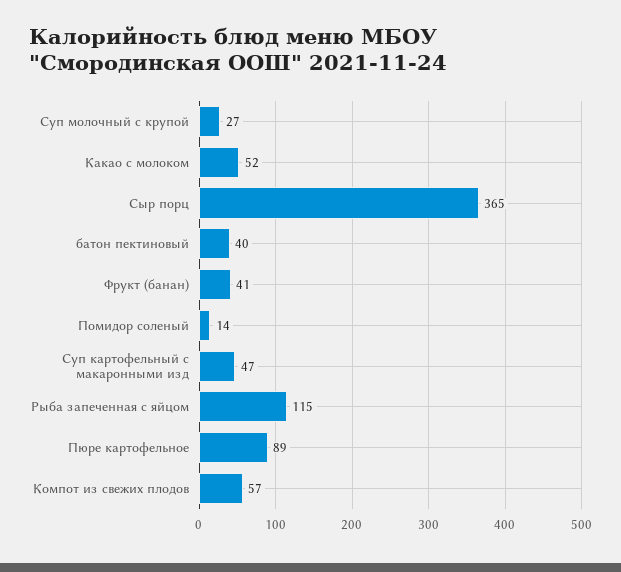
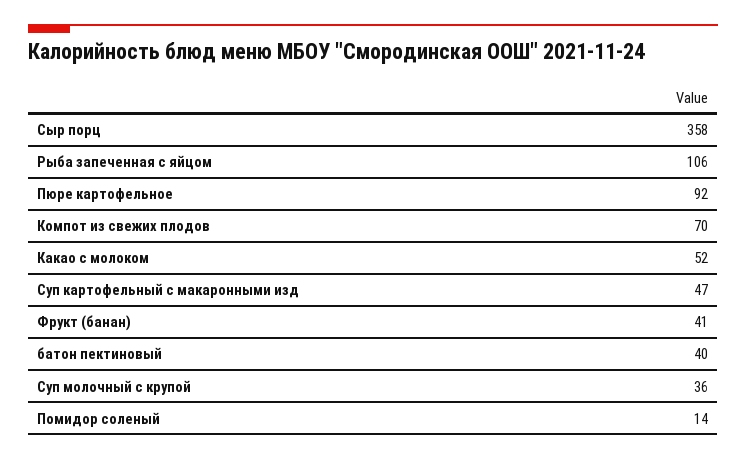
Суп молочный с крупой: 27 -> 36
Сыр порц: 365 -> 358
Рыба запеченная с яйцом: 115 -> 106
Пюре картофельное: 89 -> 92
Компот из свежих плодов: 57 -> 70

